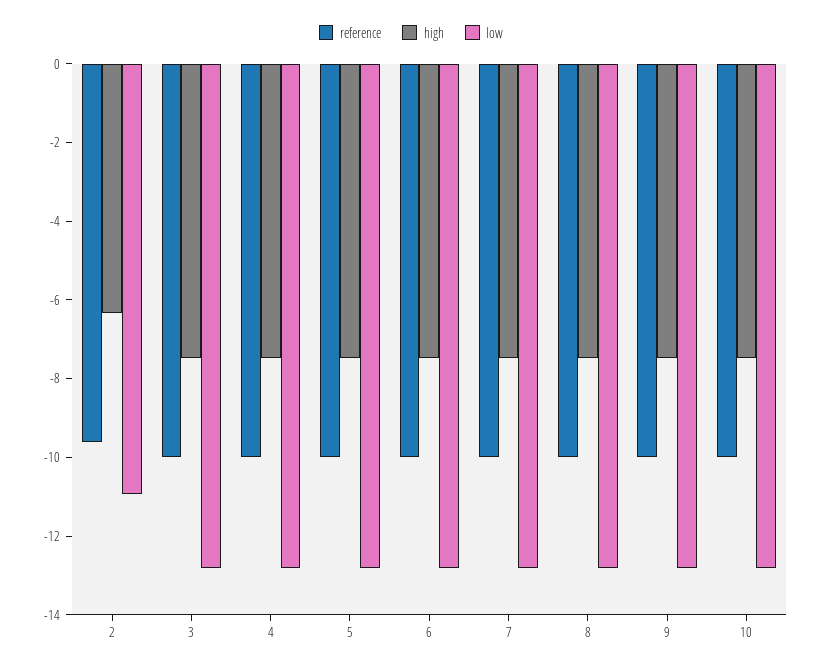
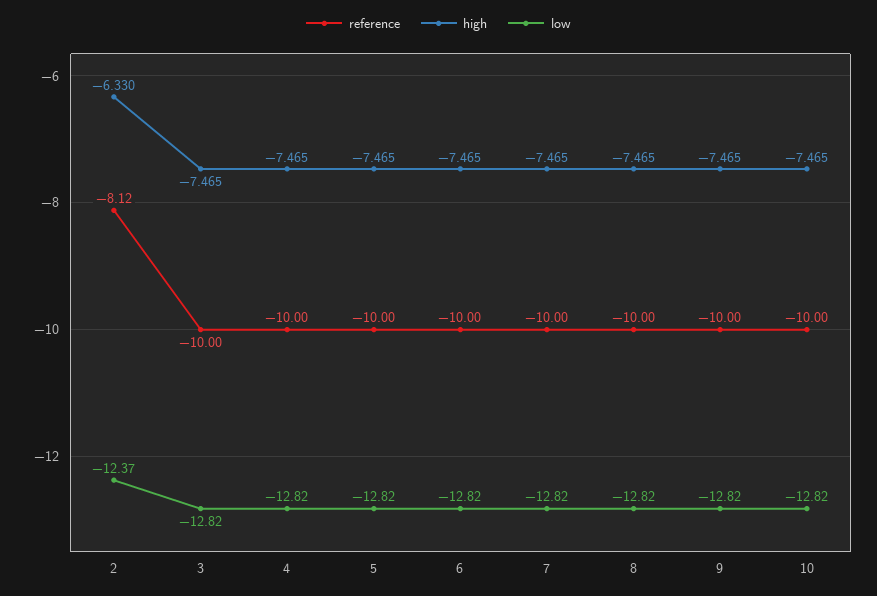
reference, 2: -9.5 -> -8.12
low, 2: -11 -> -12.37

